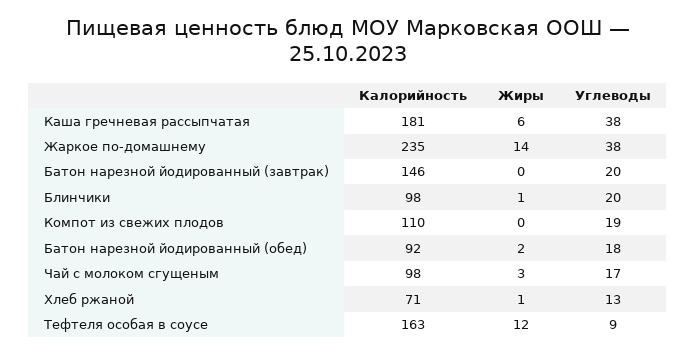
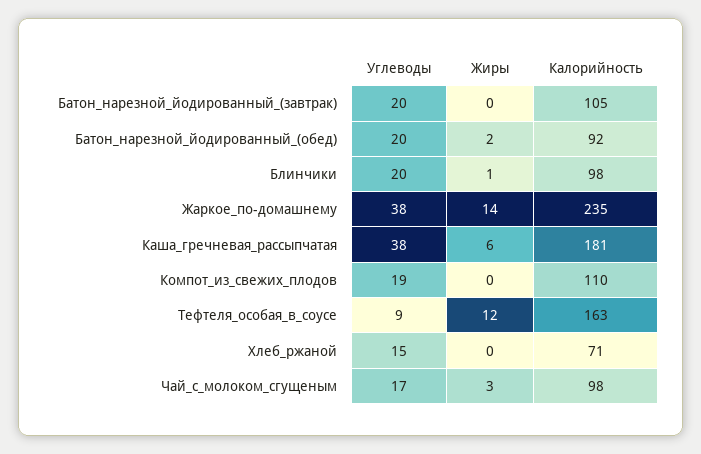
Калорийность, Батон нарезной йодированный (завтрак): 146 -> 105
Углеводы, Батон нарезной йодированный (обед): 18 -> 20
Жиры, Хлеб ржаной: 1 -> 0
Углеводы, Хлеб ржаной: 13 -> 15

